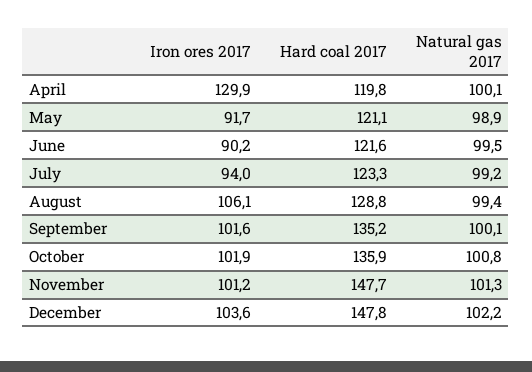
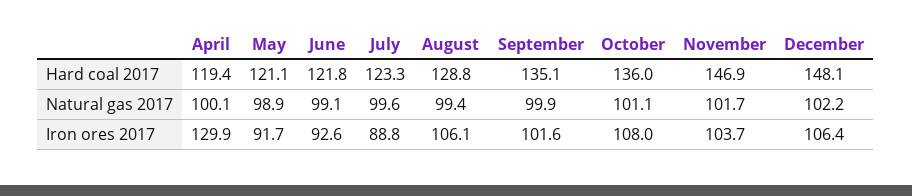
Hard coal 2017, April: 119.8 -> 119.4
Iron ores 2017, June: 90.2 -> 92.6
Hard coal 2017, June: 121.6 -> 121.8
Natural gas 2017, June: 99.5 -> 99.1
Iron ores 2017, July: 94 -> 88.8
Natural gas 2017, July: 99.2 -> 99.6
Hard coal 2017, September: 135.2 -> 135.1
Natural gas 2017, September: 100.1 -> 99.9
Iron ores 2017, October: 101.9 -> 108
Hard coal 2017, October: 135.9 -> 136
Natural gas 2017, October: 100.8 -> 101.1
Iron ores 2017, November: 101.2 -> 103.7
Hard coal 2017, November: 147.7 -> 146.9
Natural gas 2017, November: 101.3 -> 101.7
Iron ores 2017, December: 103.6 -> 106.4
Hard coal 2017, December: 147.8 -> 148.1

